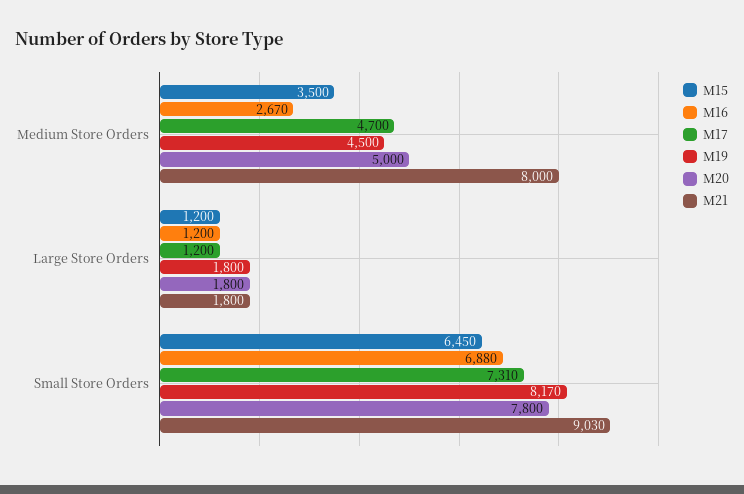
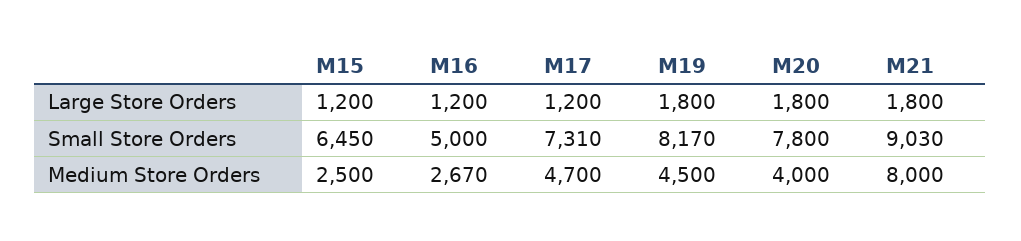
M15, Medium Store Orders: 3500 -> 2500
M20, Medium Store Orders: 5000 -> 4000
M16, Small Store Orders: 6880 -> 5000

